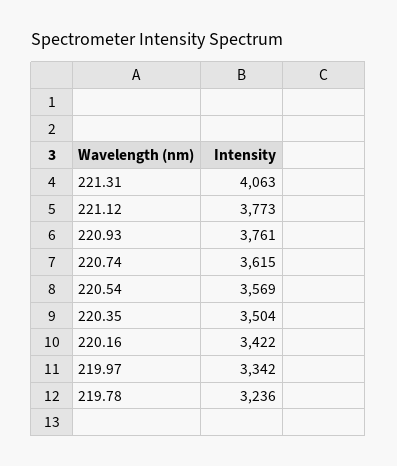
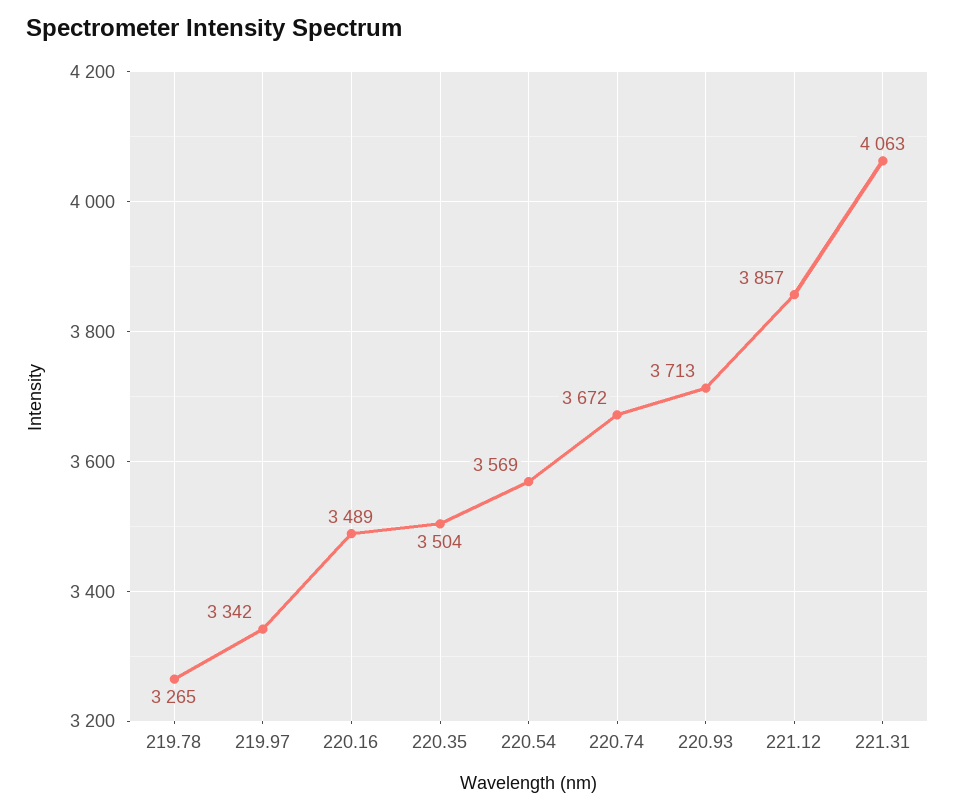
221.12: 3773 -> 3857
220.93: 3761 -> 3713
220.74: 3615 -> 3672
220.16: 3422 -> 3489
219.78: 3236 -> 3265

